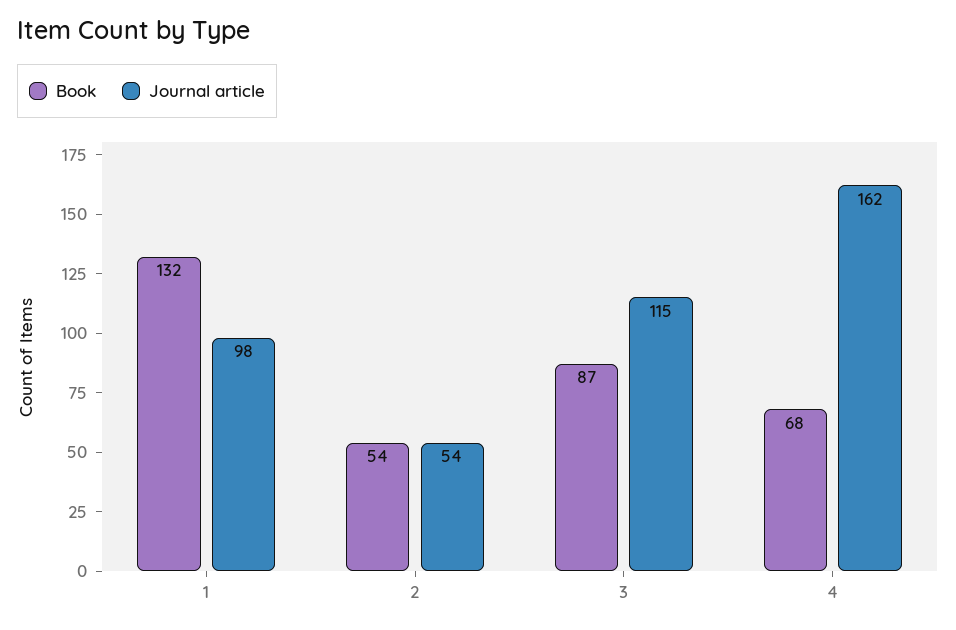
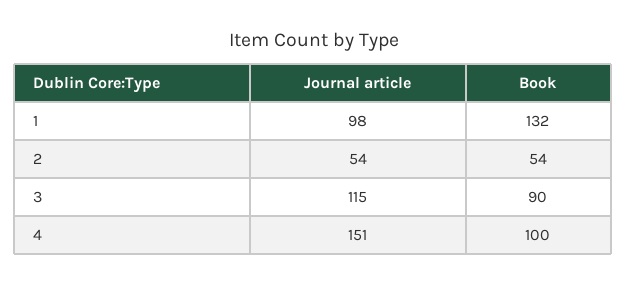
Book, 3: 87 -> 90
Book, 4: 68 -> 100
Journal article, 4: 162 -> 151

